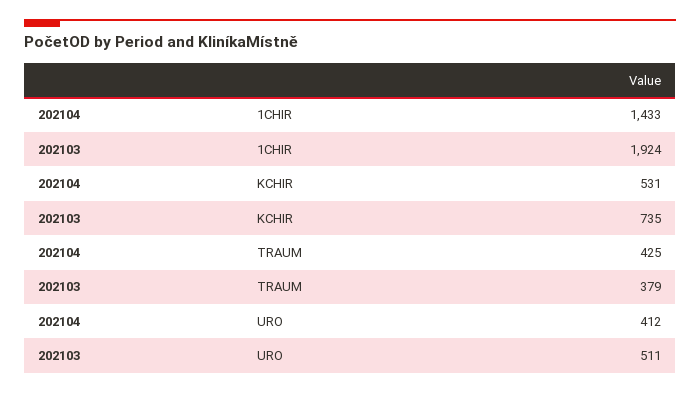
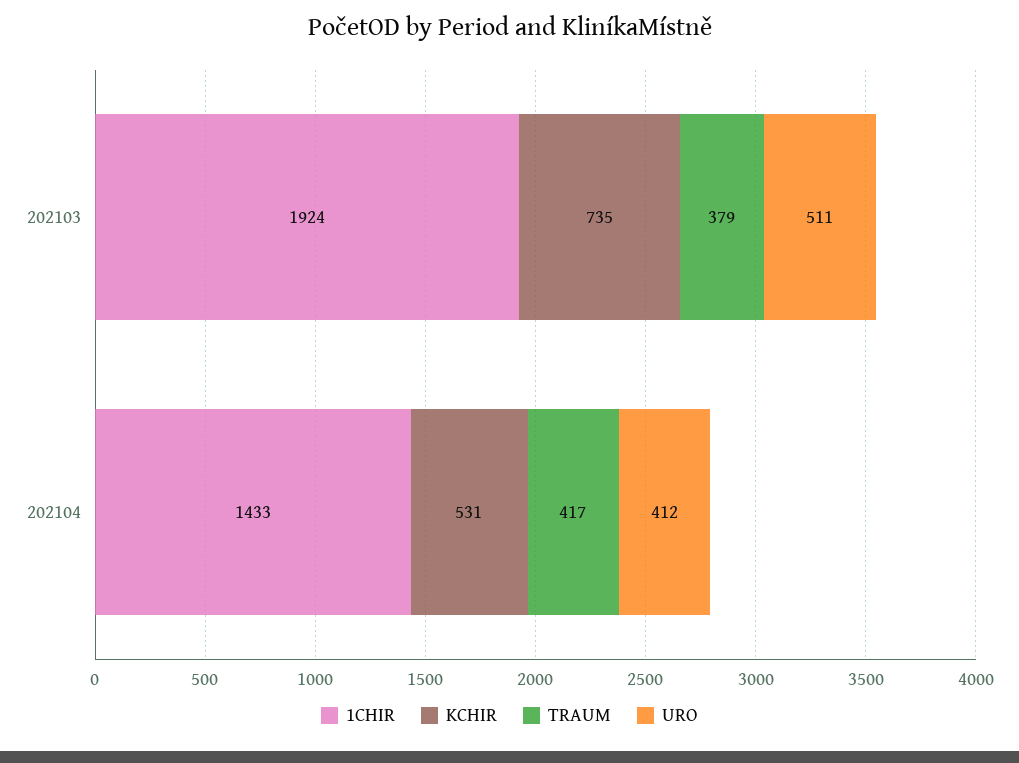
TRAUM, 202104: 425 -> 417

